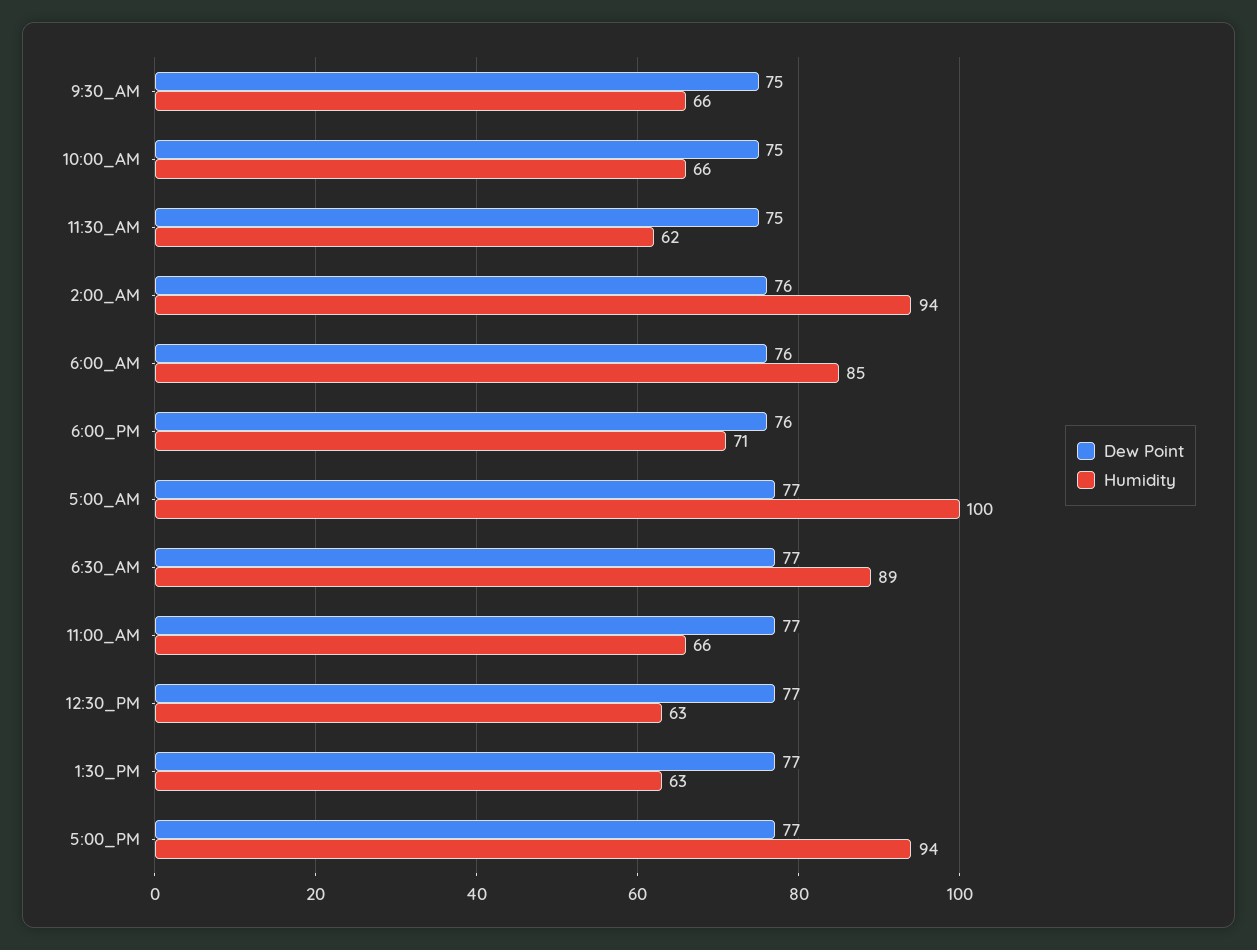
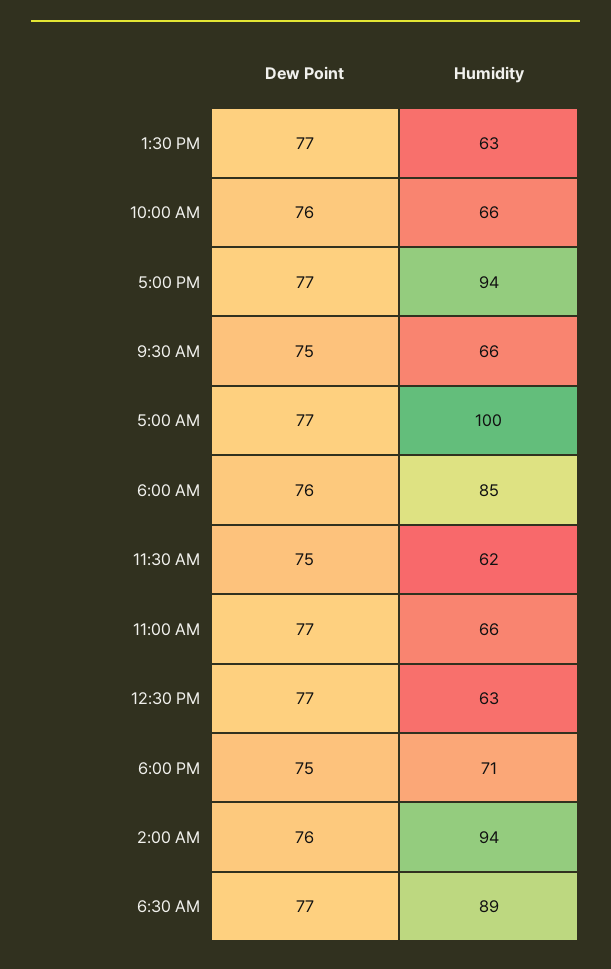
Dew Point, 10:00_AM: 75 -> 76
Dew Point, 6:00_PM: 76 -> 75

